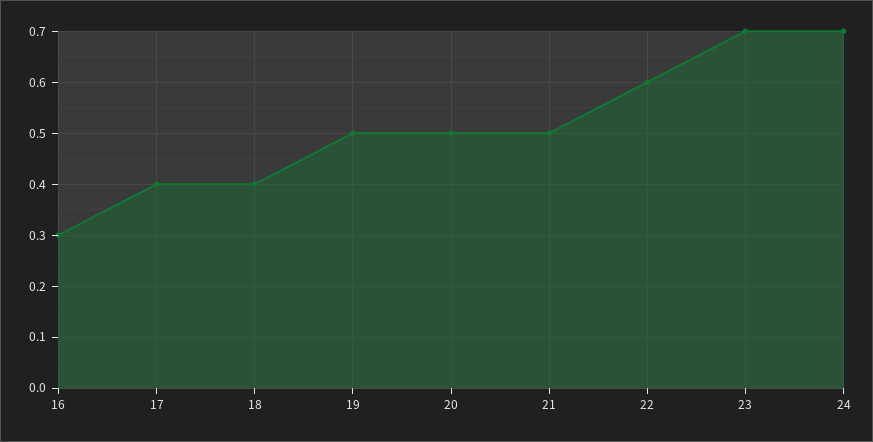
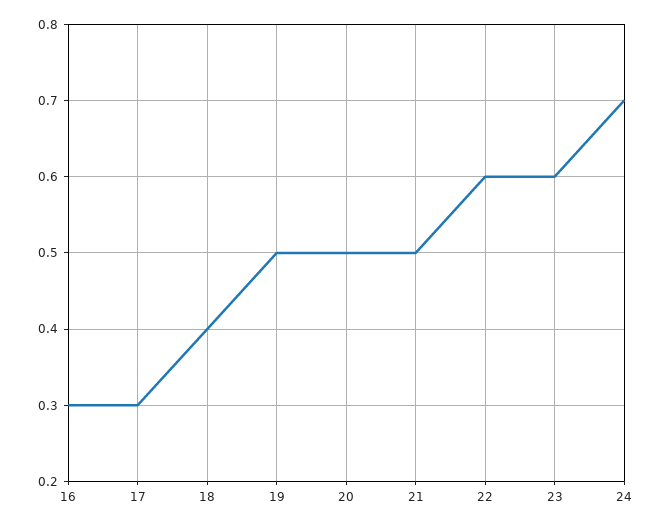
17: 0.4 -> 0.3
23: 0.7 -> 0.6

